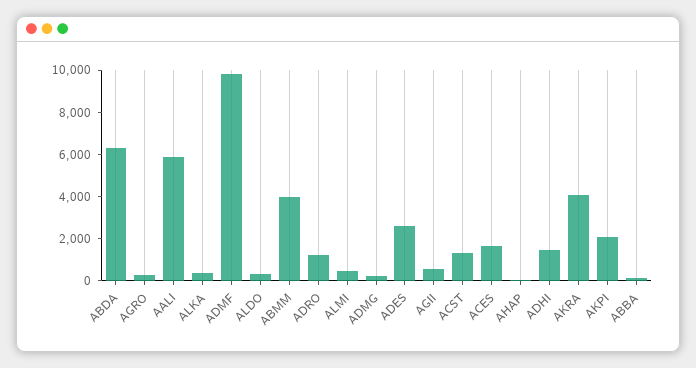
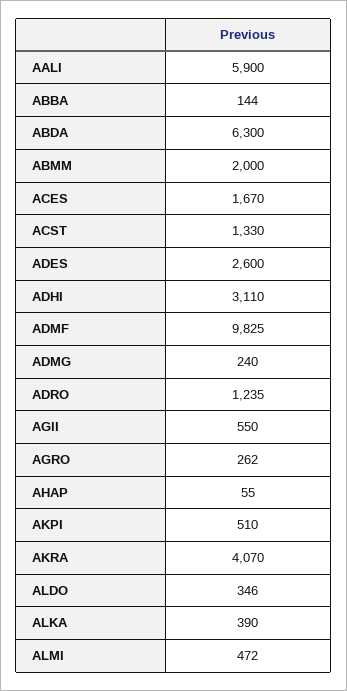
ABMM: 4000 -> 2000
ADHI: 1500 -> 3110
AKPI: 2000 -> 510

